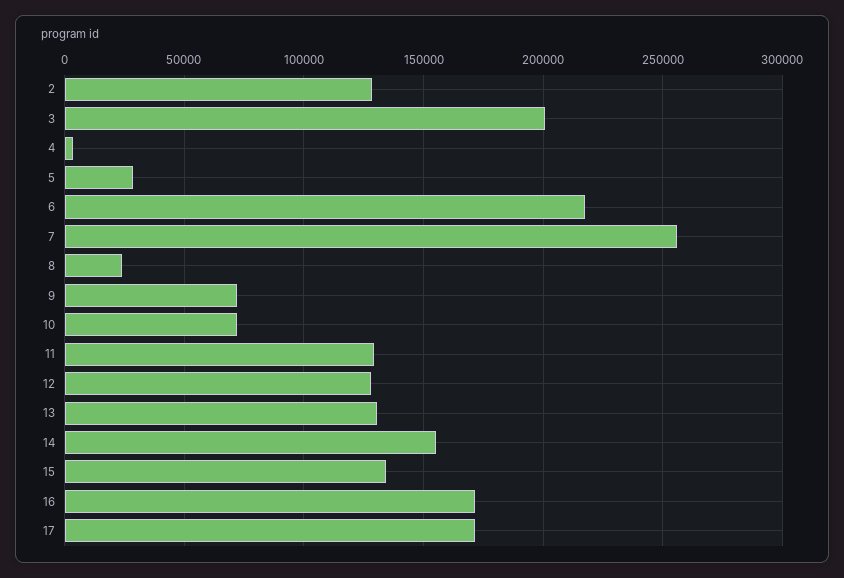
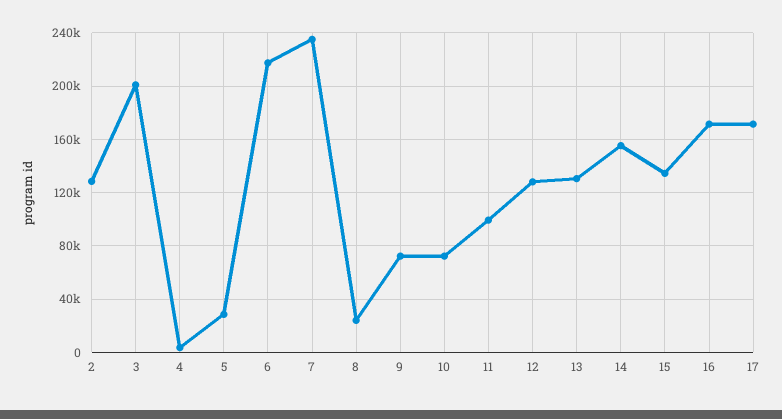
7: 255000 -> 235000
11: 130000 -> 100000

